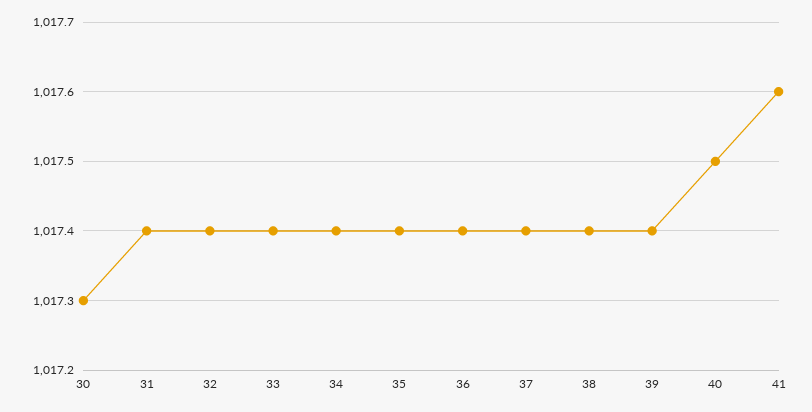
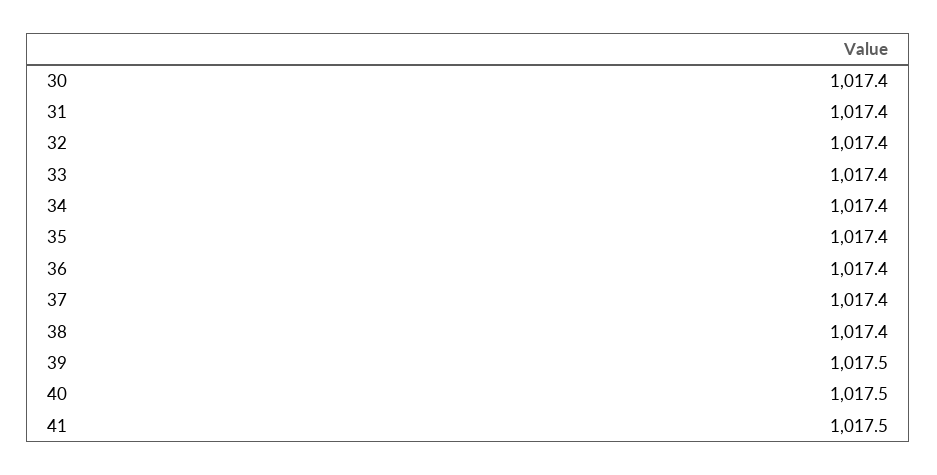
30: 1017.3 -> 1017.4
39: 1017.4 -> 1017.5
41: 1017.6 -> 1017.5

